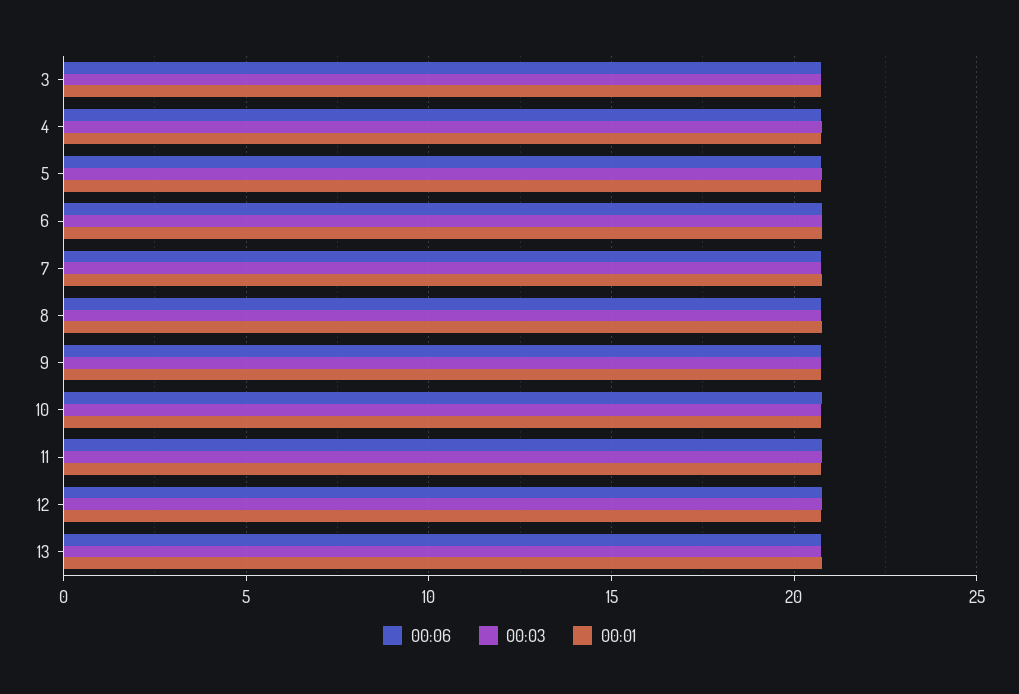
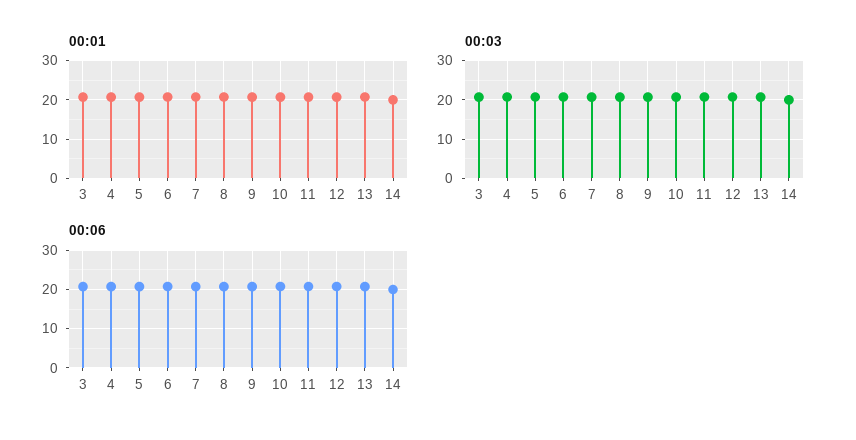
00:01, 14: none -> 20
00:03, 14: none -> 20
00:06, 14: none -> 20

